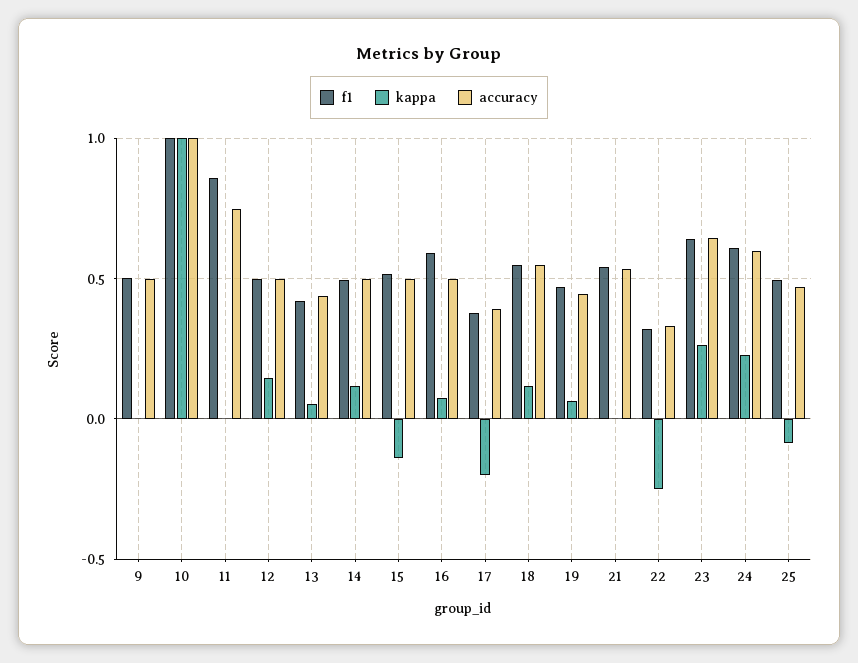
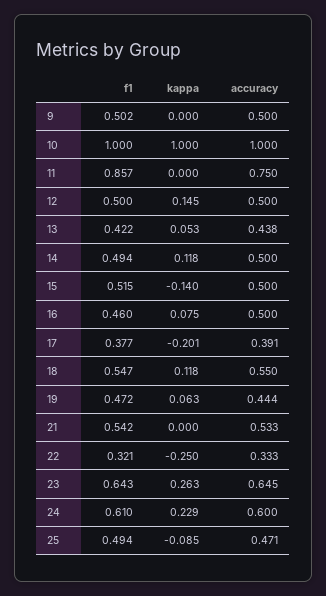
f1, 16: 0.6 -> 0.46

